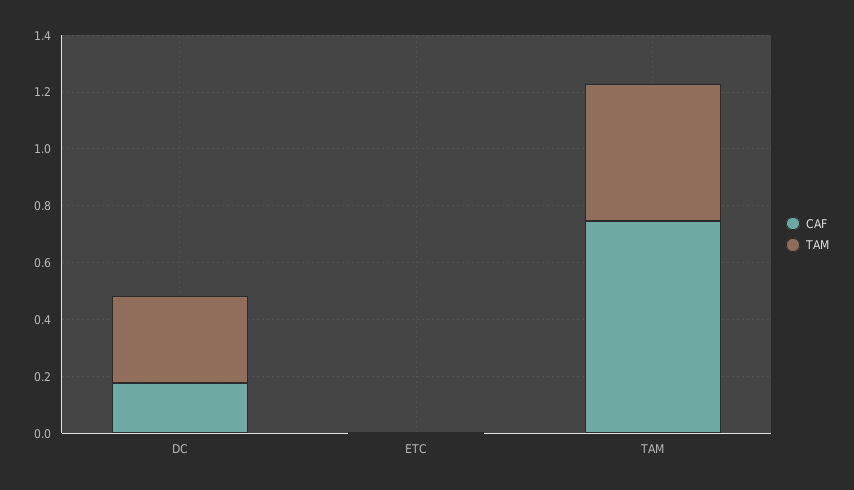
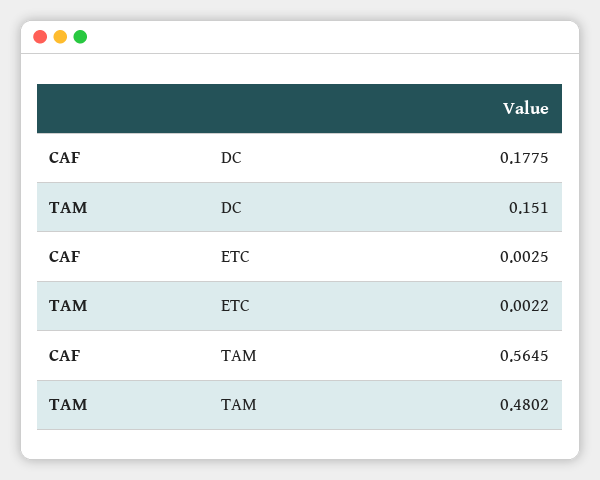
TAM, DC: 0.3 -> 0.151
CAF, TAM: 0.75 -> 0.5645

